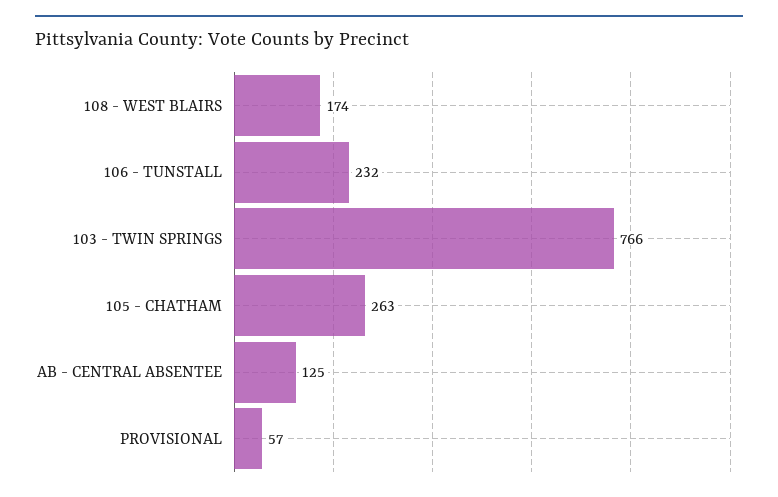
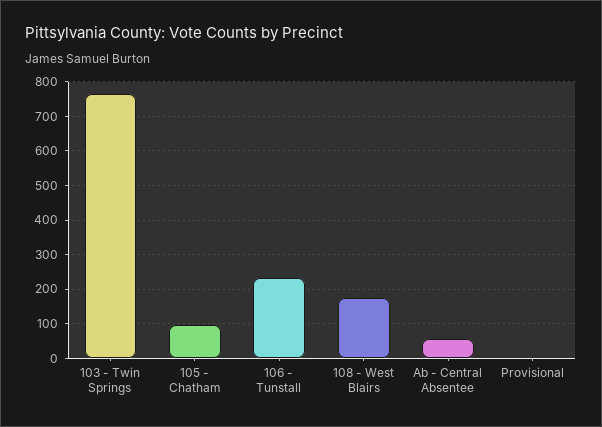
105 - CHATHAM: 263 -> 100
AB - CENTRAL ABSENTEE: 125 -> 60
PROVISIONAL: 57 -> 0

